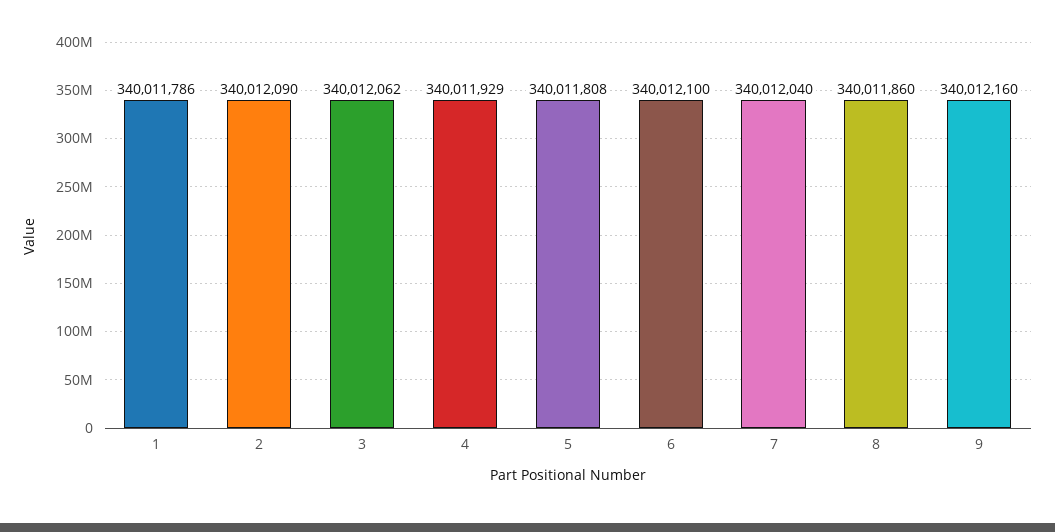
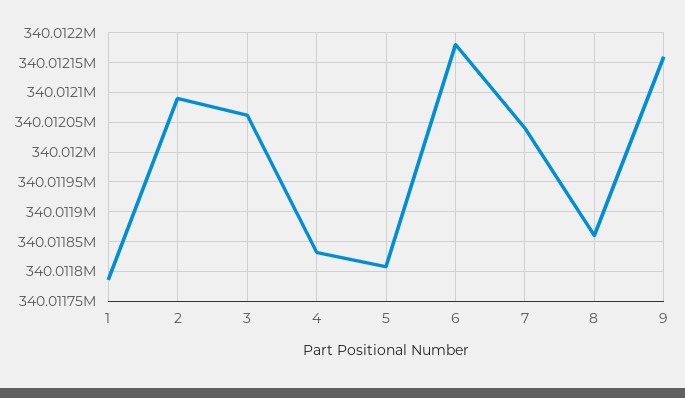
4: 340011929 -> 340011825
6: 340012100 -> 340012175

